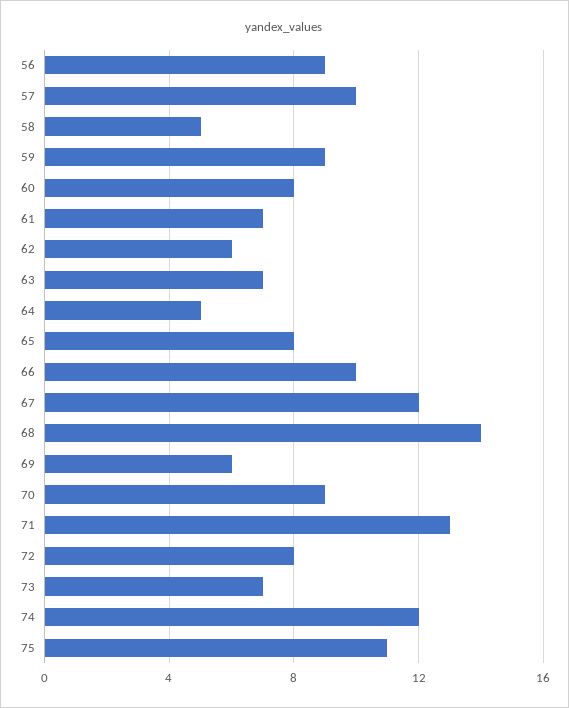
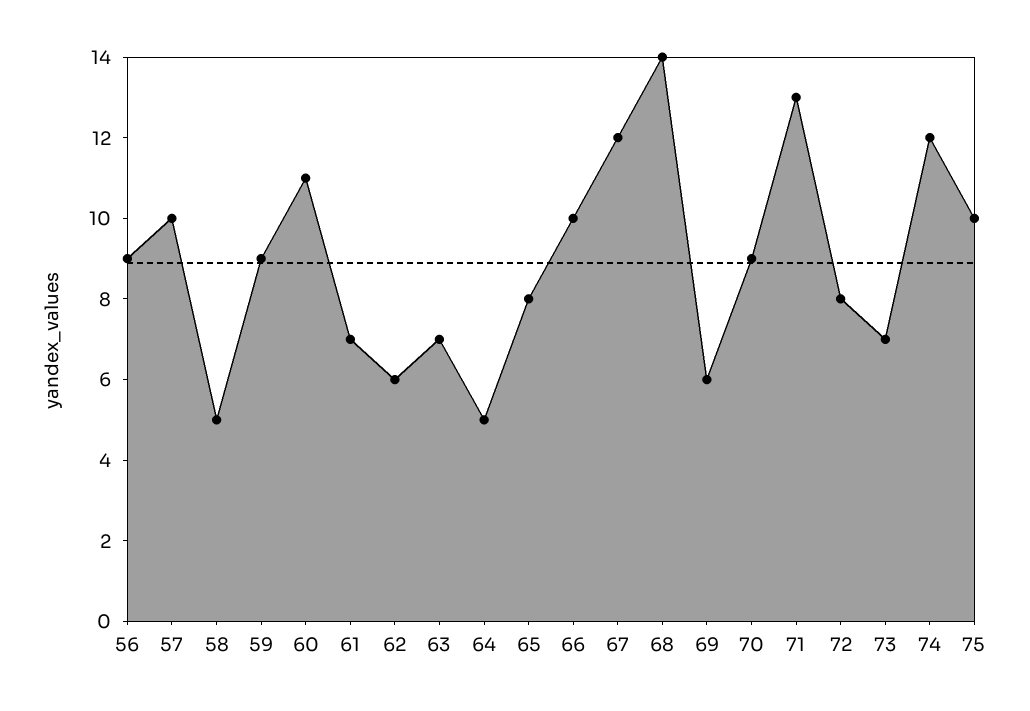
60: 8 -> 11
75: 11 -> 10

